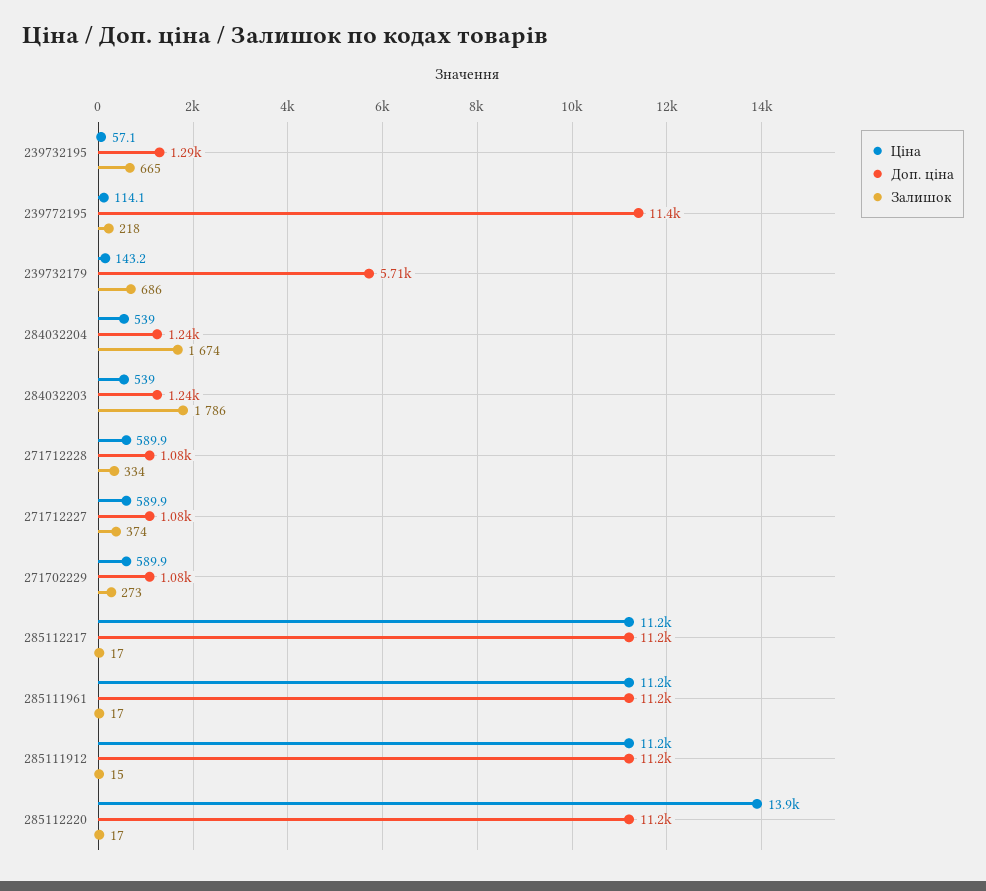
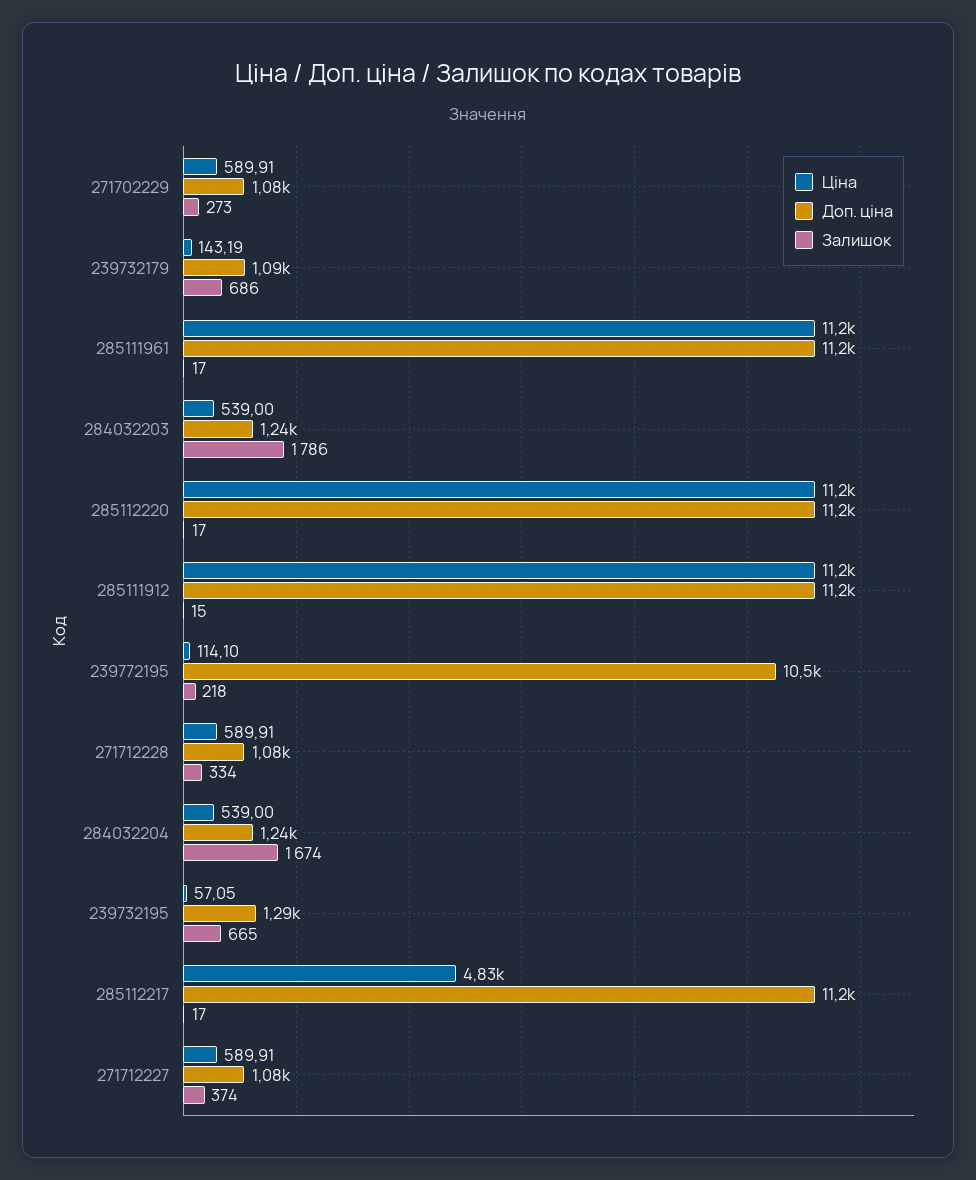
Доп. ціна, 239772195: 11400 -> 10500
Доп. ціна, 239732179: 5710 -> 1090
Ціна, 285112217: 11200 -> 4830
Ціна, 285112220: 13900 -> 11200

